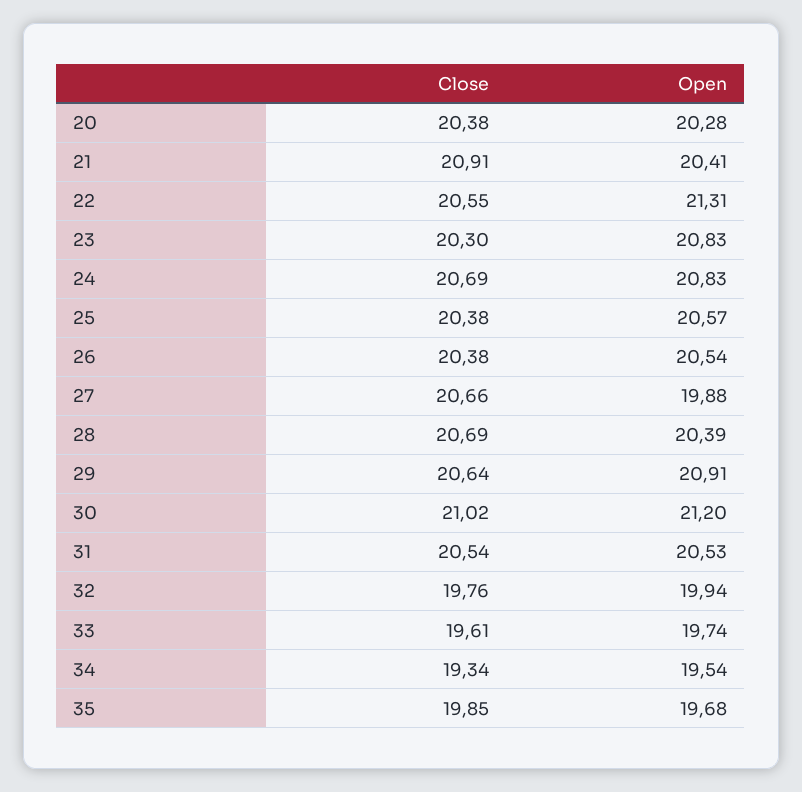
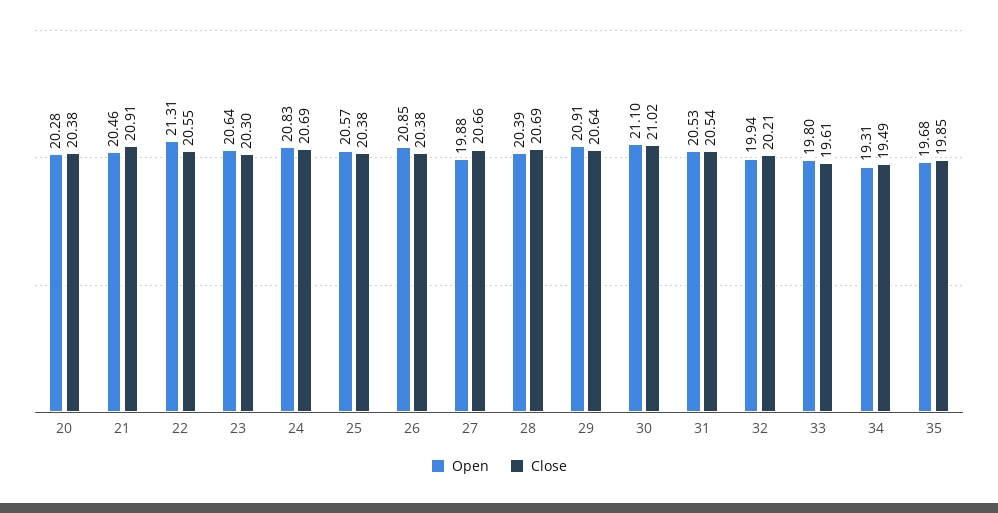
Open, 21: 20.41 -> 20.46
Open, 23: 20.83 -> 20.64
Open, 26: 20.54 -> 20.85
Open, 30: 21.2 -> 21.1
Close, 32: 19.76 -> 20.21
Open, 33: 19.74 -> 19.8
Close, 34: 19.34 -> 19.49
Open, 34: 19.54 -> 19.31

